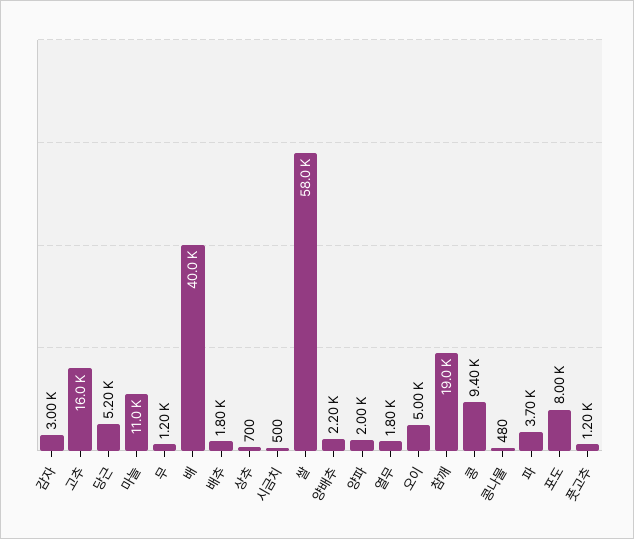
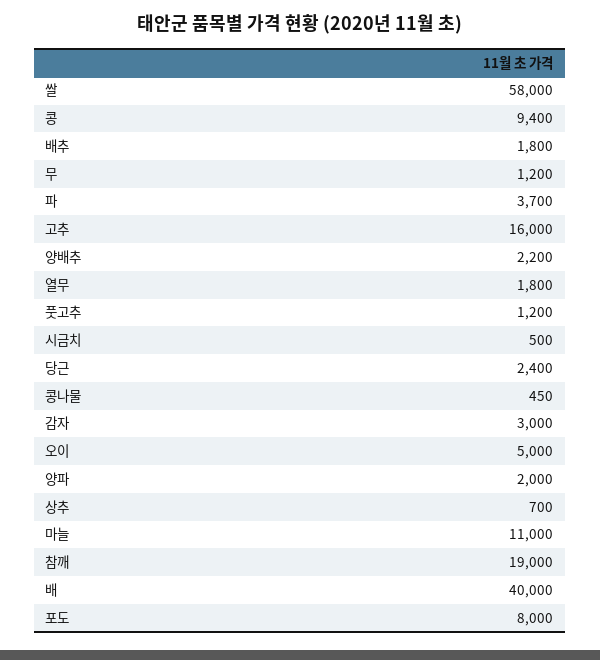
당근: 5200 -> 2400
콩나물: 480 -> 450

